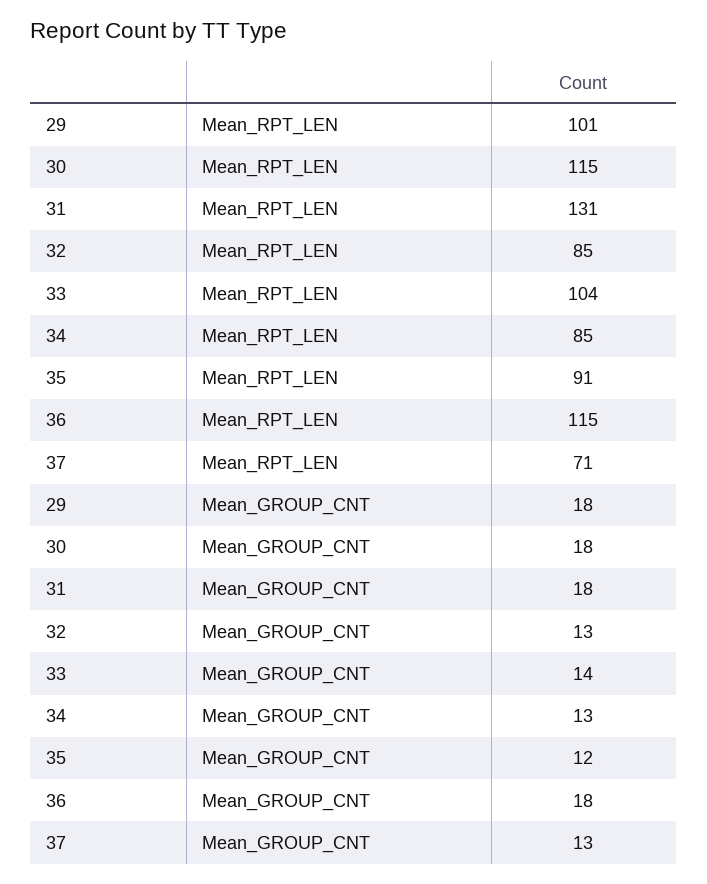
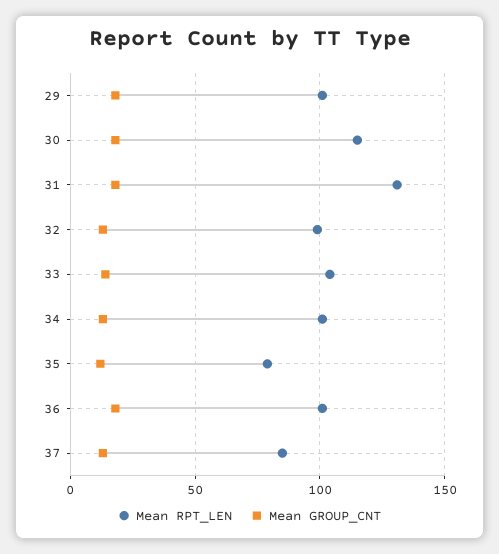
Mean_RPT_LEN, 32: 85 -> 100
Mean_RPT_LEN, 34: 85 -> 100
Mean_RPT_LEN, 35: 91 -> 80
Mean_RPT_LEN, 36: 115 -> 100
Mean_RPT_LEN, 37: 71 -> 85

